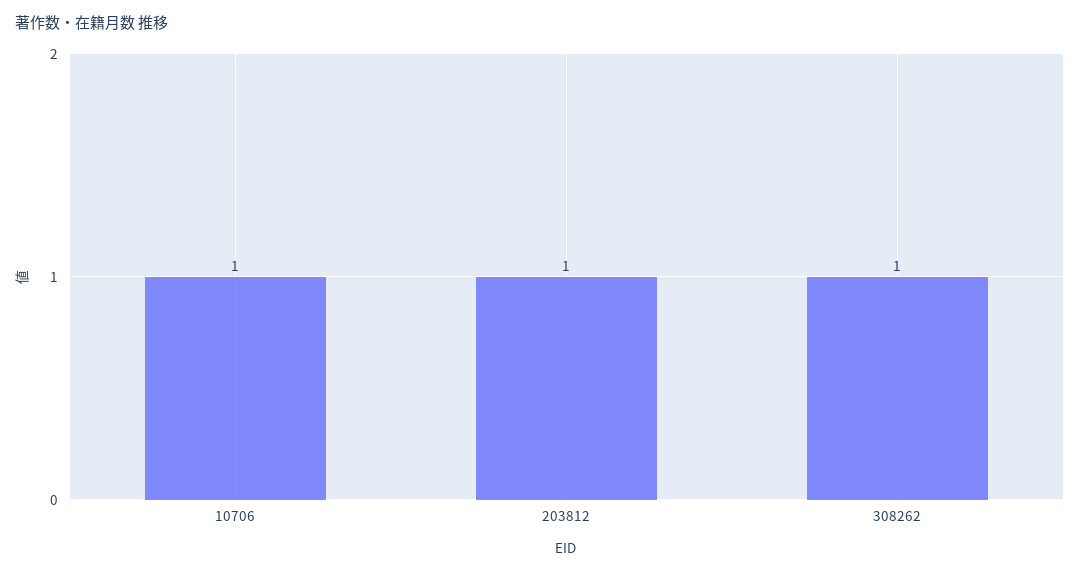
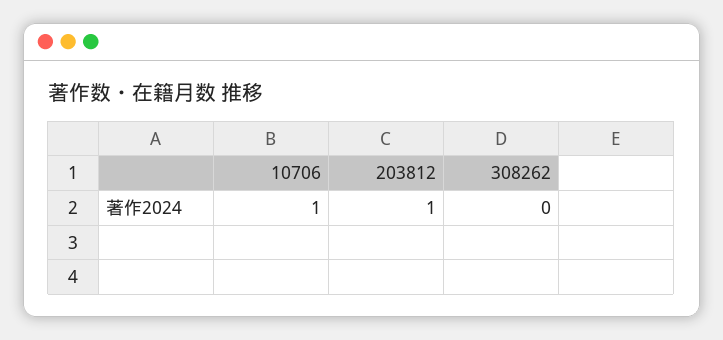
308262: 1 -> 0

